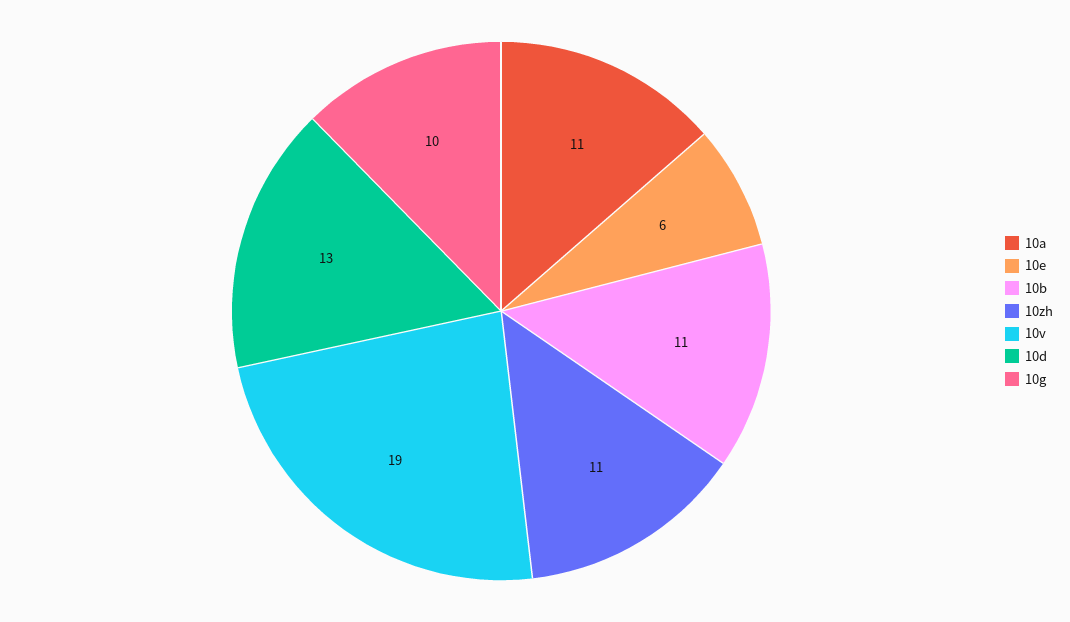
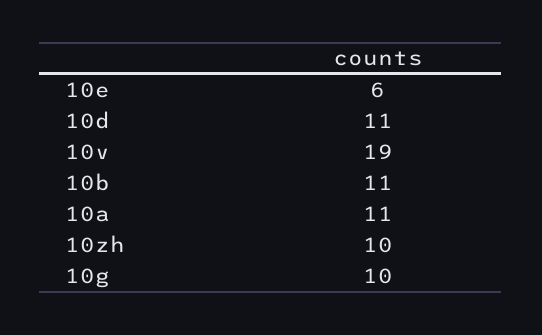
10zh: 11 -> 10
10d: 13 -> 11

